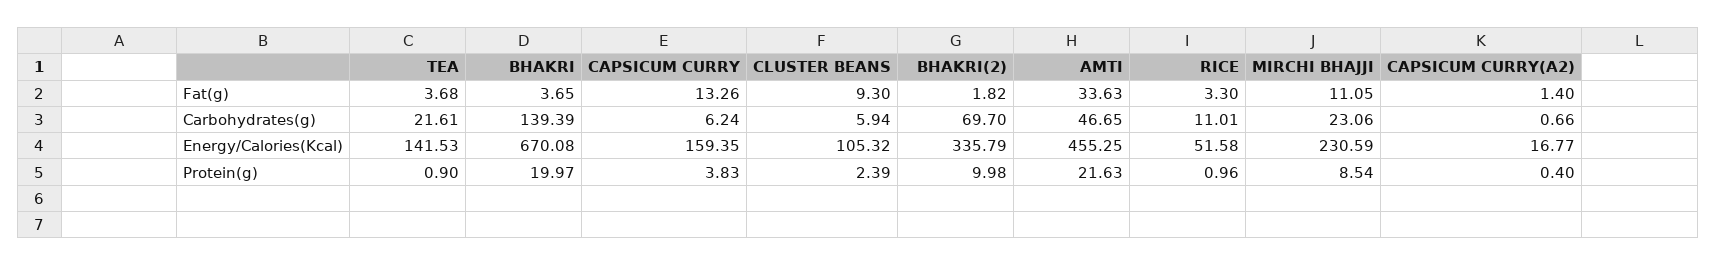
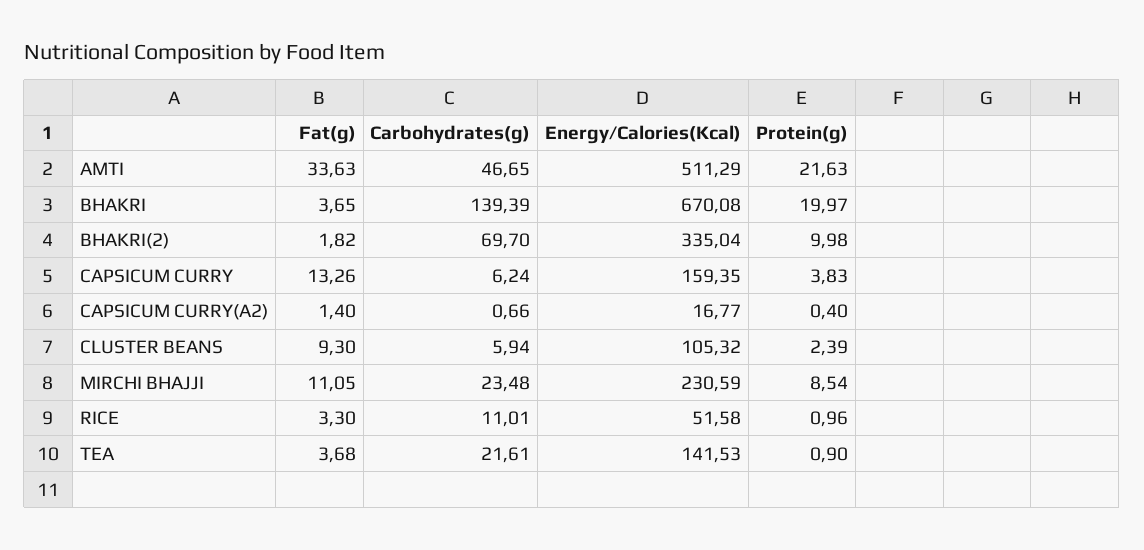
MIRCHI BHAJJI, Carbohydrates(g): 23.06 -> 23.48
BHAKRI(2), Energy/Calories(Kcal): 335.79 -> 335.04
AMTI, Energy/Calories(Kcal): 455.25 -> 511.29

